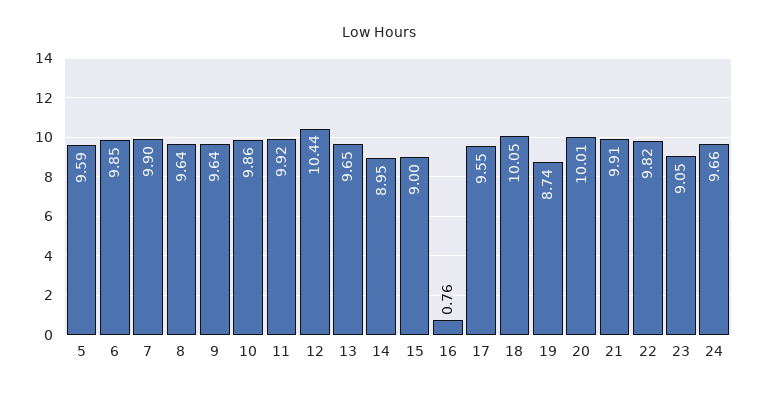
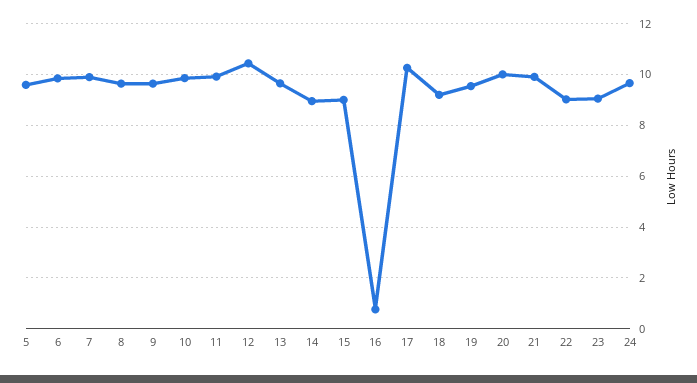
17: 9.55 -> 10.25
18: 10.05 -> 9.25
19: 8.74 -> 9.5
22: 9.82 -> 9

